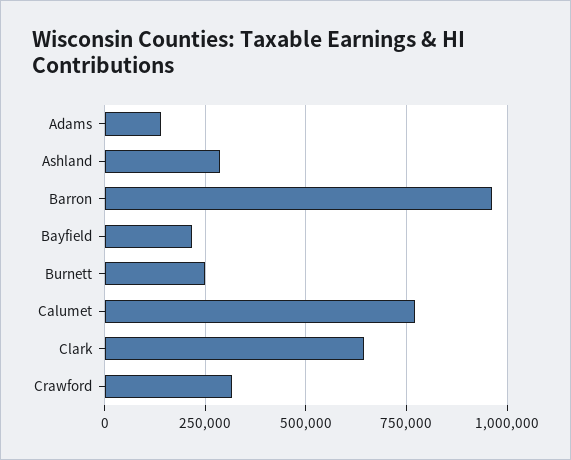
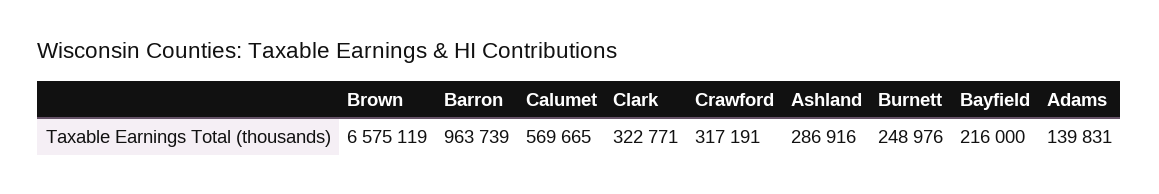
Calumet: 775000 -> 569665
Clark: 650000 -> 322771
Brown: none -> 6575119

